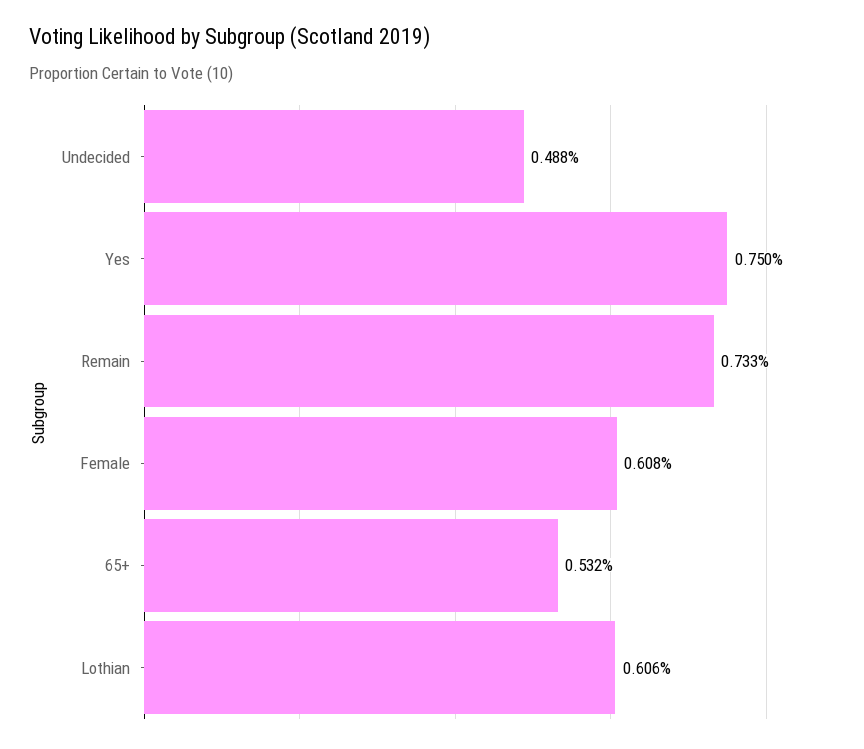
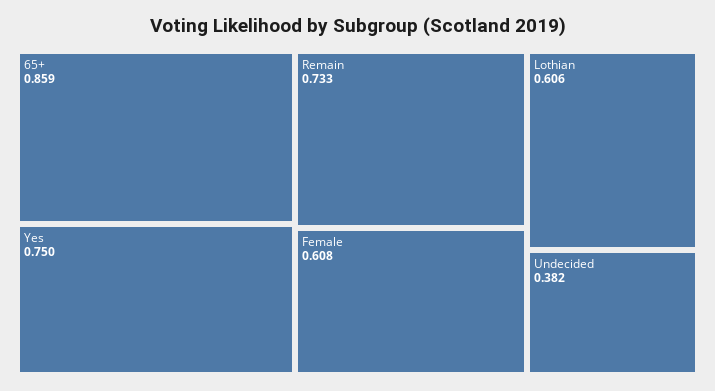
Undecided: 0.488 -> 0.382
65+: 0.532 -> 0.859

